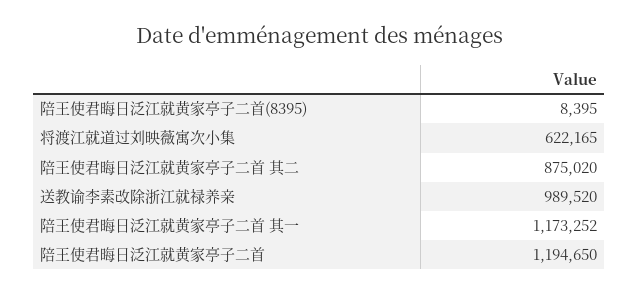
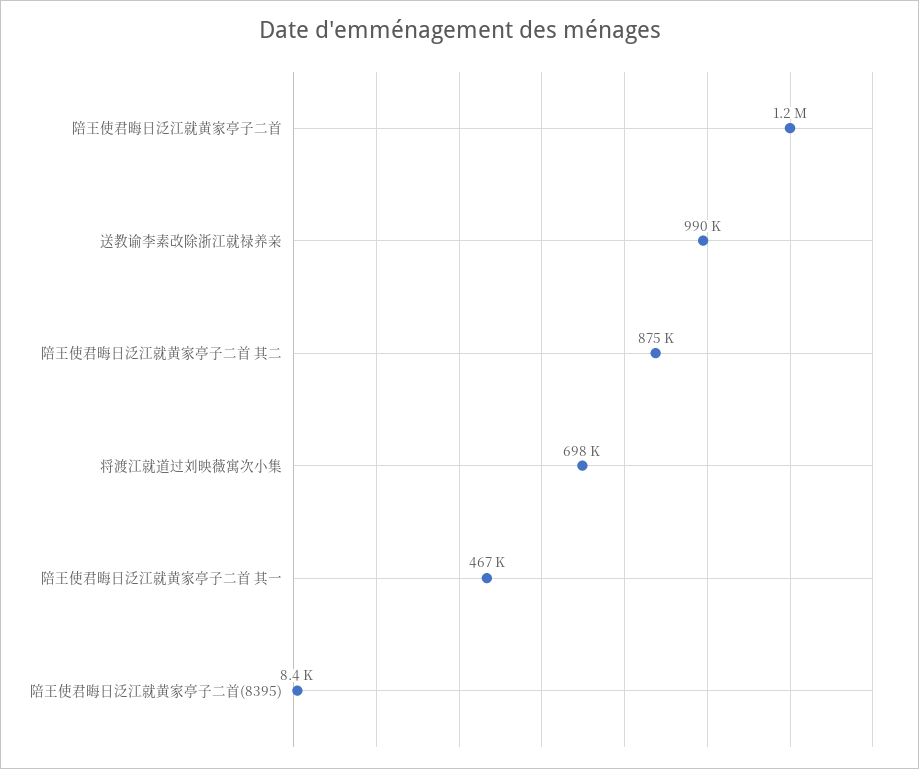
将渡江就道过刘映薇寓次小集: 622165 -> 698000
陪王使君晦日泛江就黄家亭子二首 其一: 1173252 -> 467000

